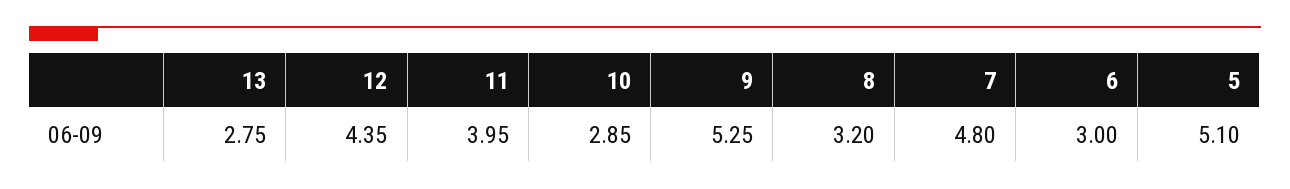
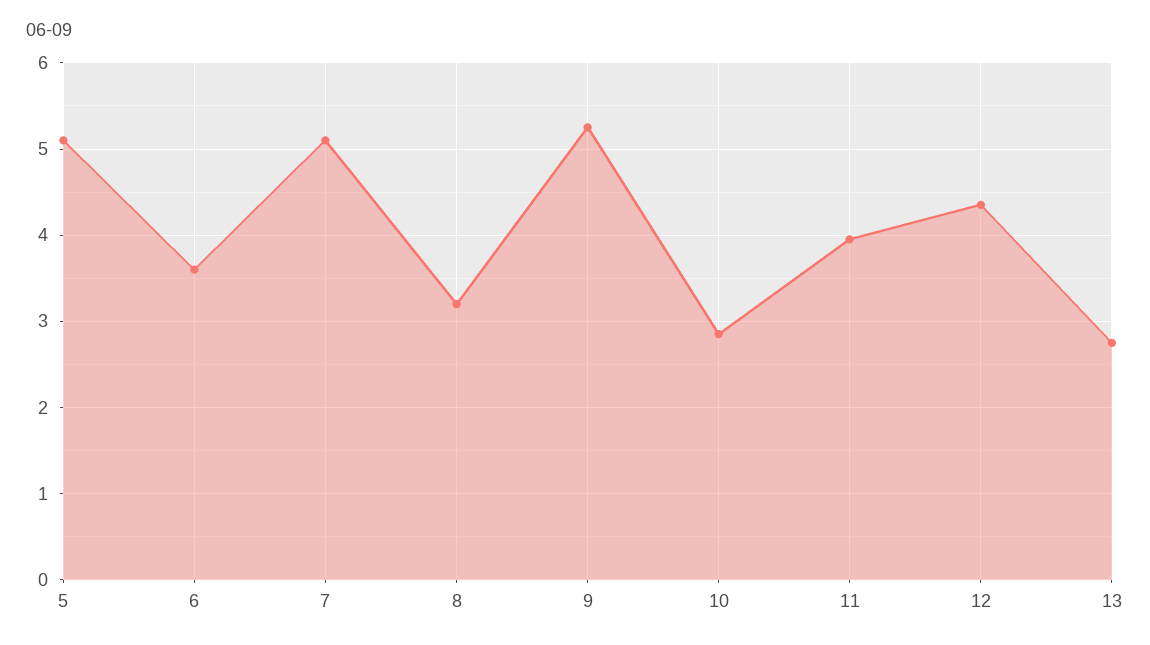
7: 4.8 -> 5.1
6: 3 -> 3.6

